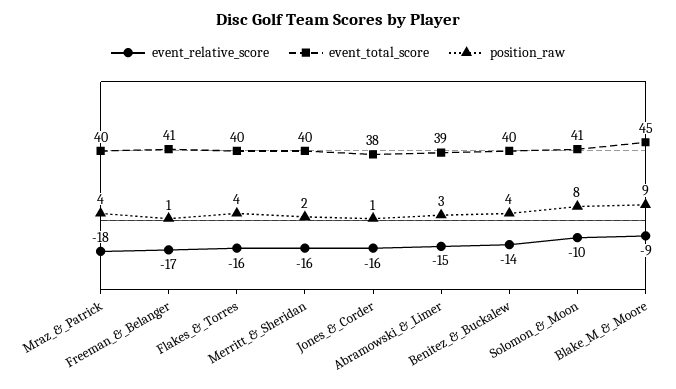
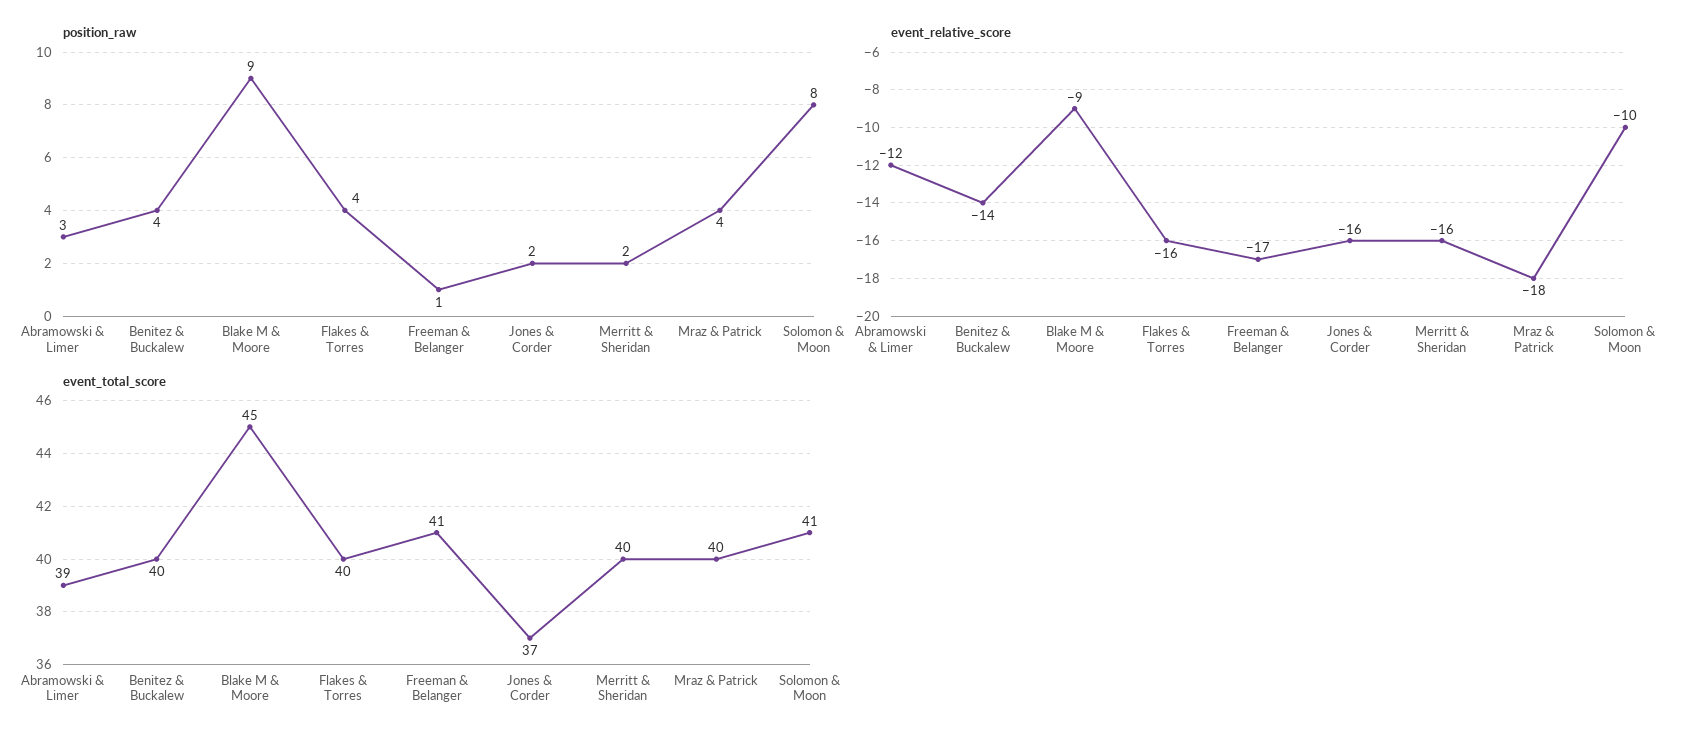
event_total_score, Jones_&_Corder: 38 -> 37
position_raw, Jones_&_Corder: 1 -> 2
event_relative_score, Abramowski_&_Limer: -15 -> -12

